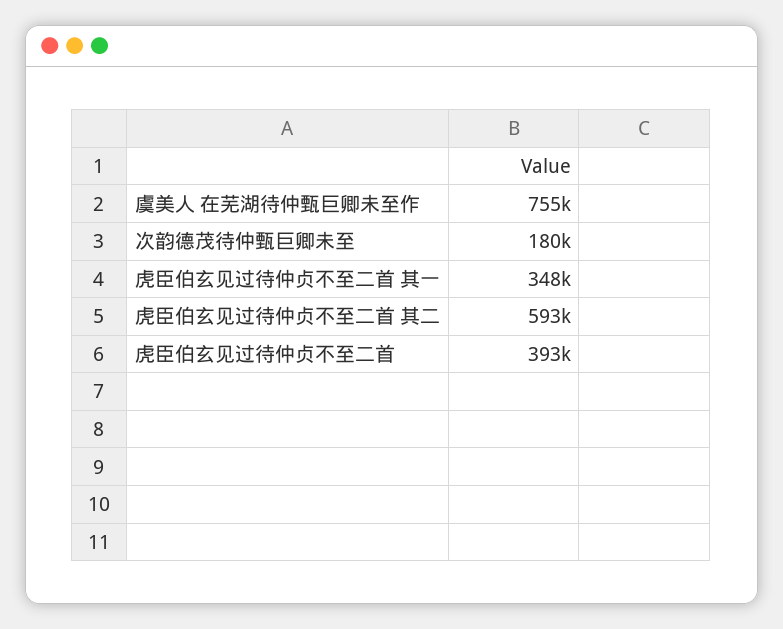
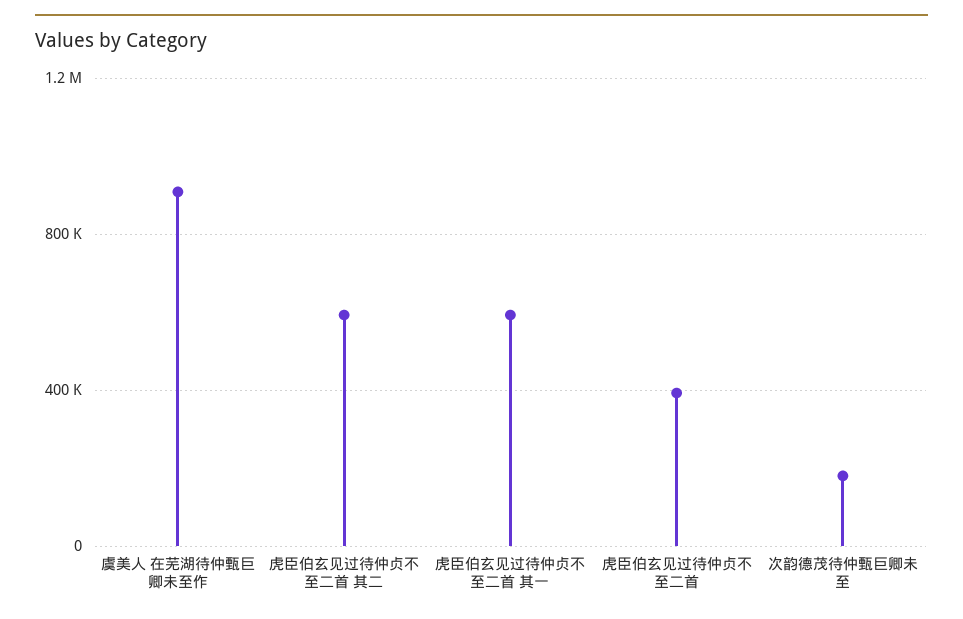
虞美人 在芜湖待仲甄巨卿未至作: 755000 -> 900000
虎臣伯玄见过待仲贞不至二首 其一: 348000 -> 600000

